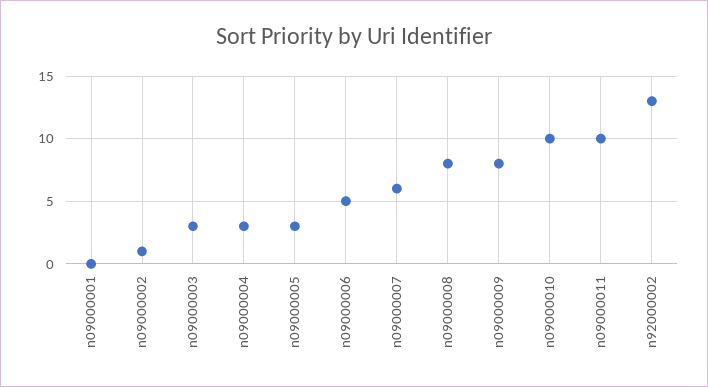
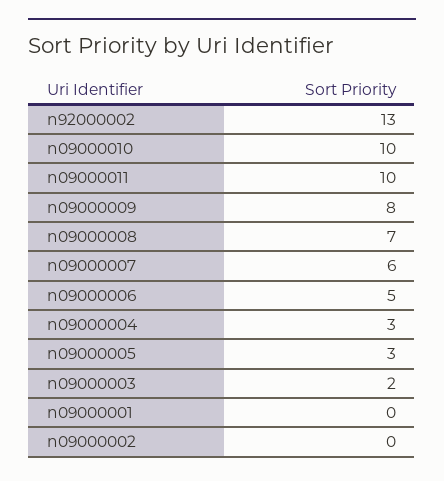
n09000002: 1 -> 0
n09000003: 3 -> 2
n09000008: 8 -> 7

